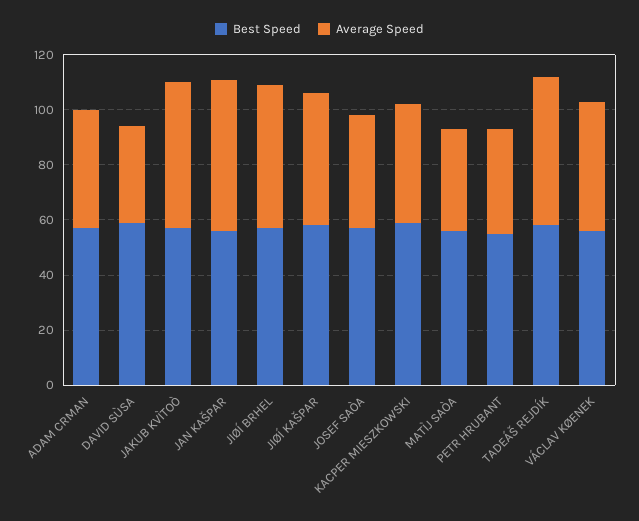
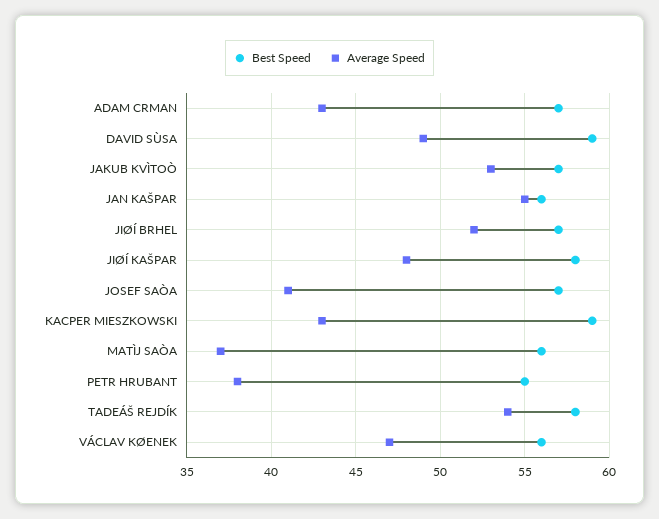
Average Speed, DAVID SÙSA: 35 -> 49

